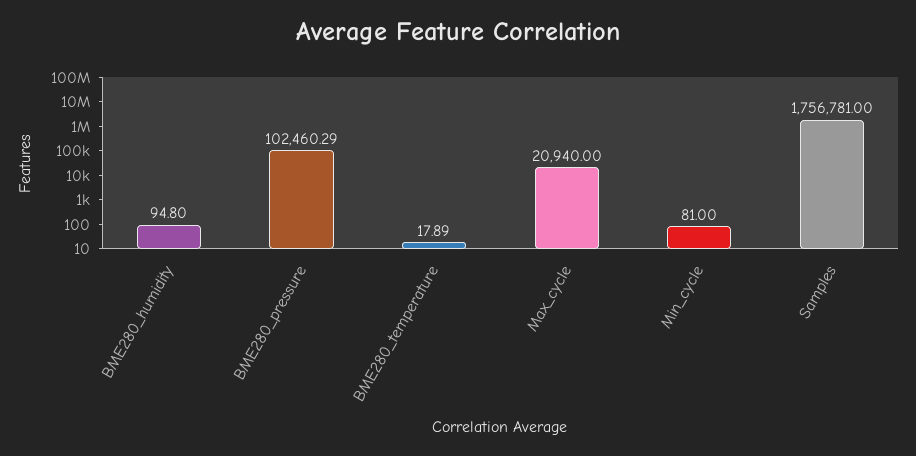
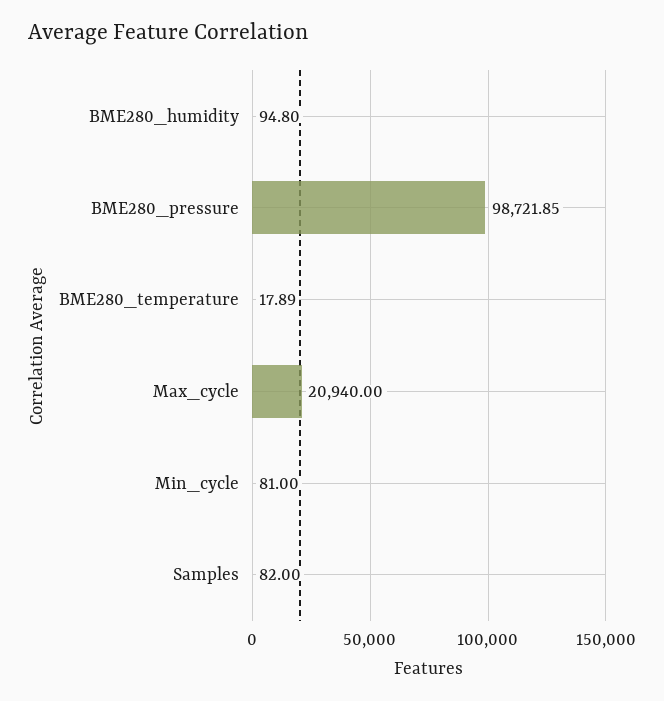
BME280_pressure: 102460.29 -> 98721.85
Samples: 1756781 -> 82

